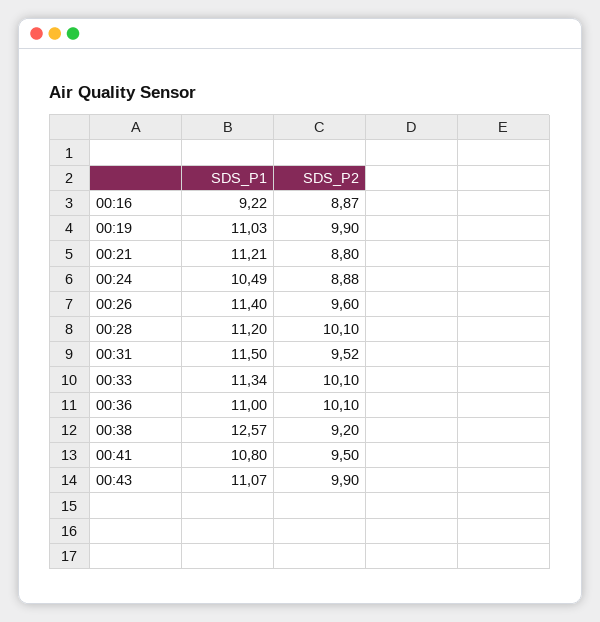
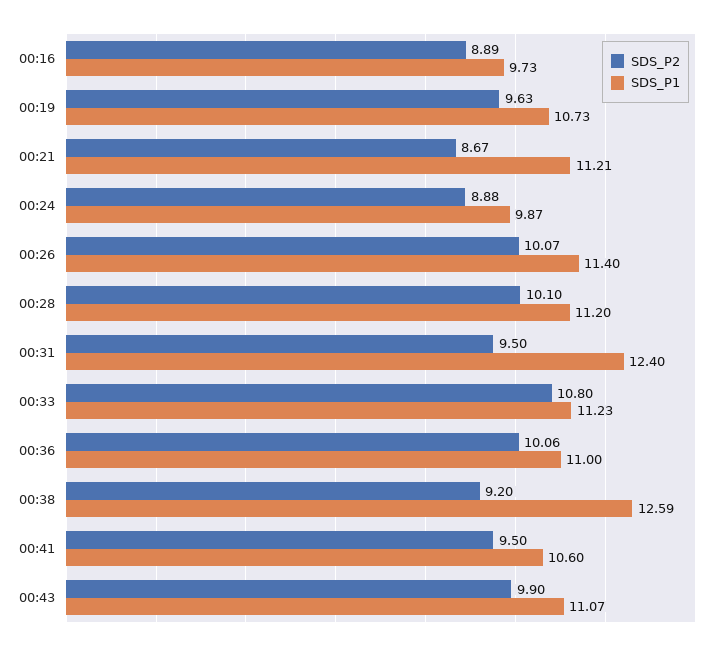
SDS_P1, 00:16: 9.22 -> 9.73
SDS_P2, 00:16: 8.87 -> 8.89
SDS_P1, 00:19: 11.03 -> 10.73
SDS_P2, 00:19: 9.9 -> 9.63
SDS_P2, 00:21: 8.8 -> 8.67
SDS_P1, 00:24: 10.49 -> 9.87
SDS_P2, 00:26: 9.6 -> 10.07
SDS_P1, 00:31: 11.5 -> 12.4
SDS_P2, 00:31: 9.52 -> 9.5
SDS_P1, 00:33: 11.34 -> 11.23
SDS_P2, 00:33: 10.1 -> 10.8
SDS_P2, 00:36: 10.1 -> 10.06
SDS_P1, 00:38: 12.57 -> 12.59
SDS_P1, 00:41: 10.8 -> 10.6

